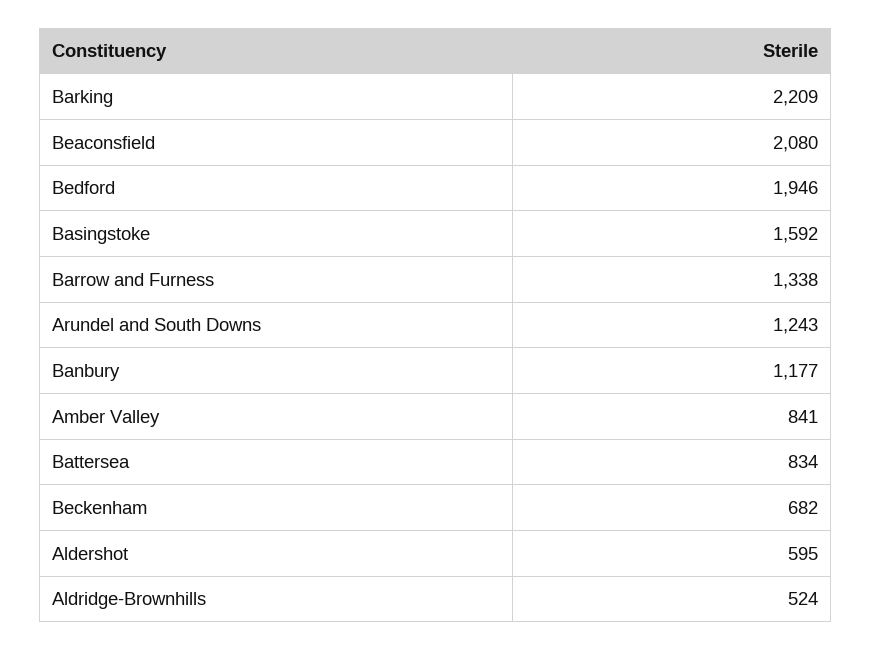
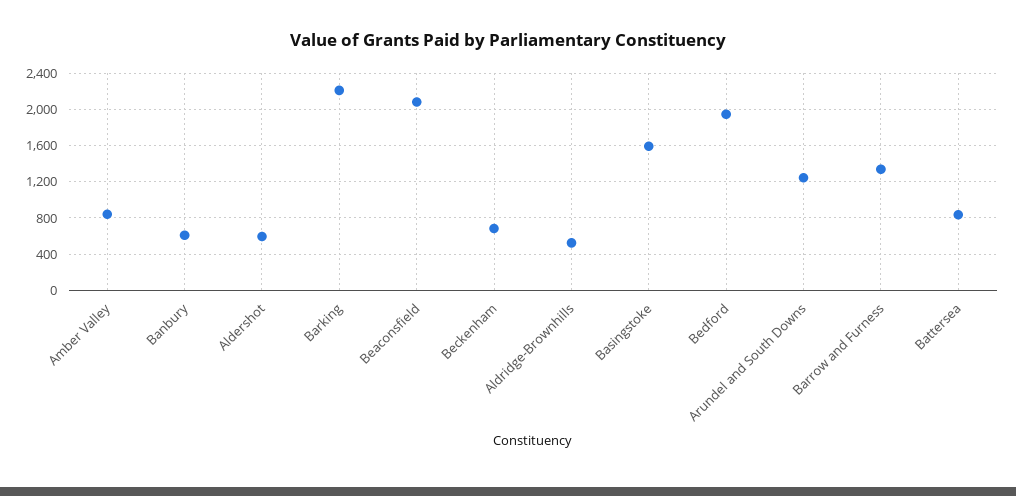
Banbury: 1177 -> 600

